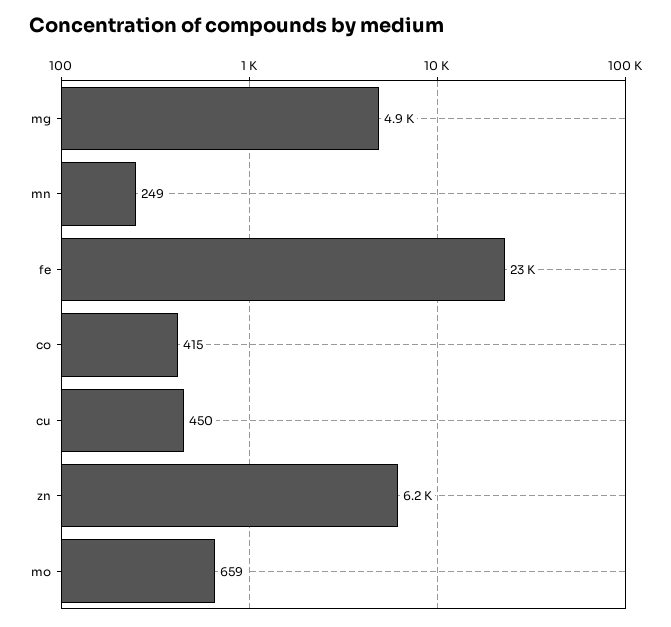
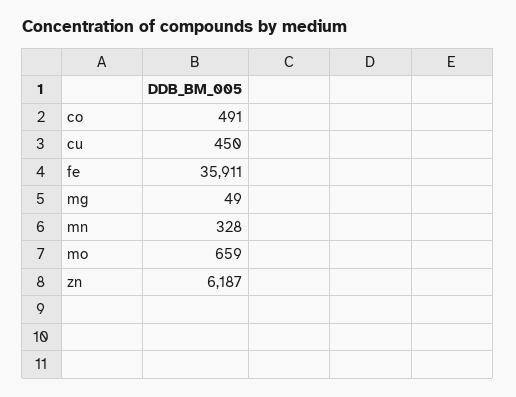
mg: 4900 -> 49
mn: 249 -> 328
fe: 23000 -> 35911
co: 415 -> 491

